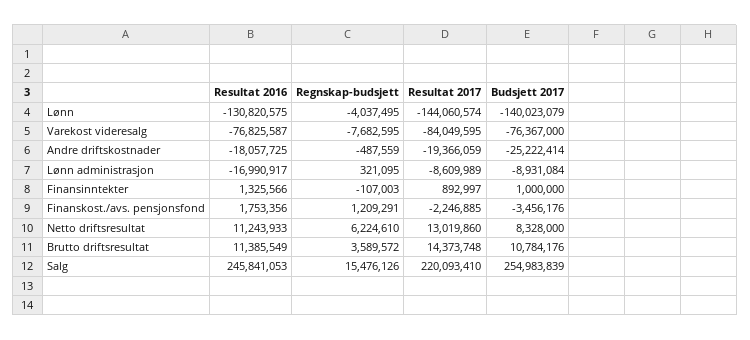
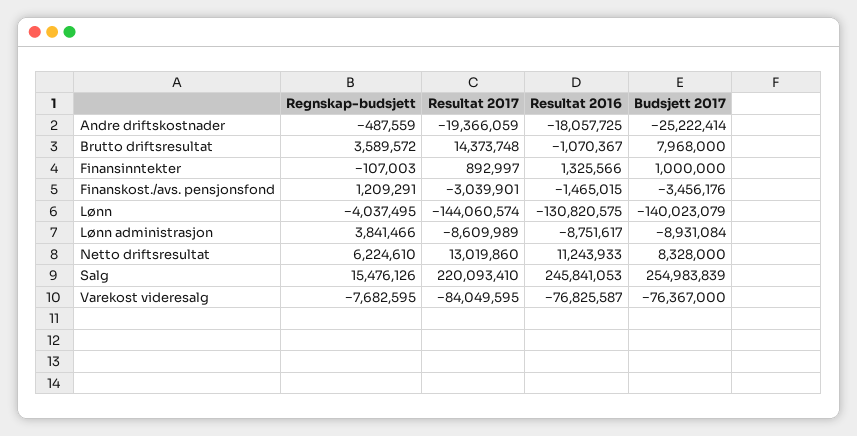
Resultat 2016, Lønn administrasjon: -16990917 -> -8751617
Regnskap-budsjett, Lønn administrasjon: 321095 -> 3841466
Resultat 2016, Finanskost./avs. pensjonsfond: 1753356 -> -1465015
Resultat 2017, Finanskost./avs. pensjonsfond: -2246885 -> -3039901
Resultat 2016, Brutto driftsresultat: 11385549 -> -1070367
Budsjett 2017, Brutto driftsresultat: 10784176 -> 7968000

